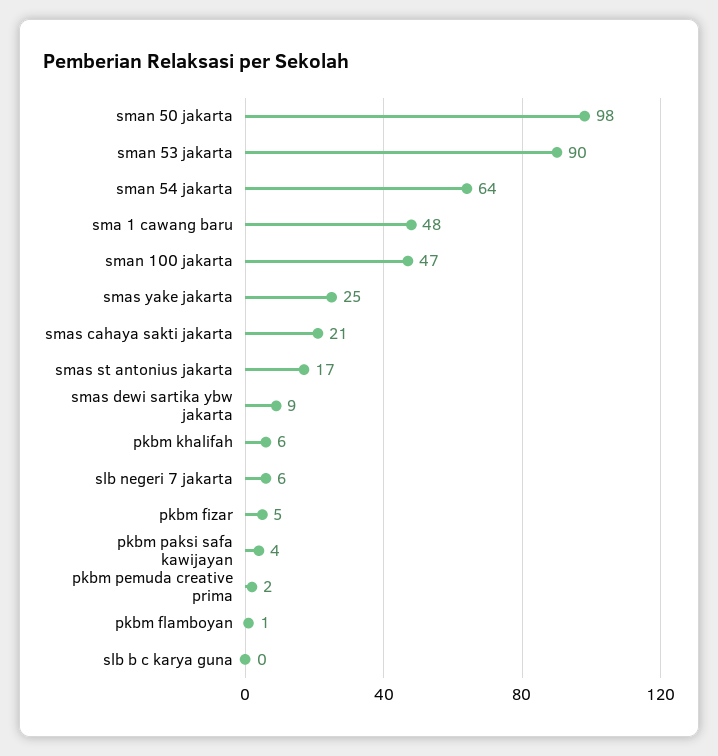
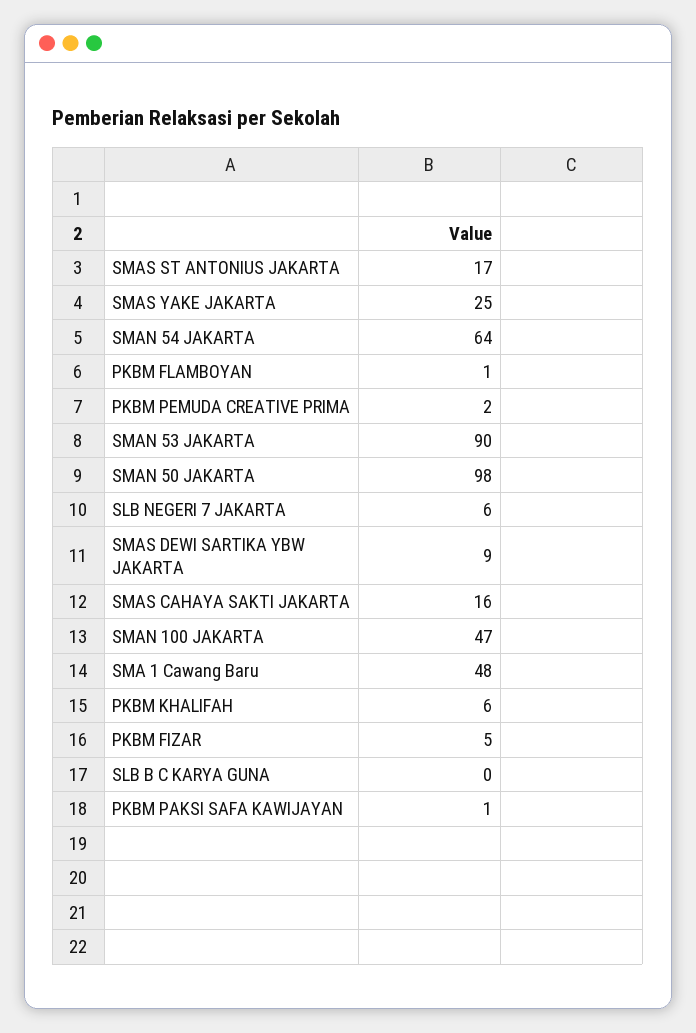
smas cahaya sakti jakarta: 21 -> 16
pkbm paksi safa kawijayan: 4 -> 1

